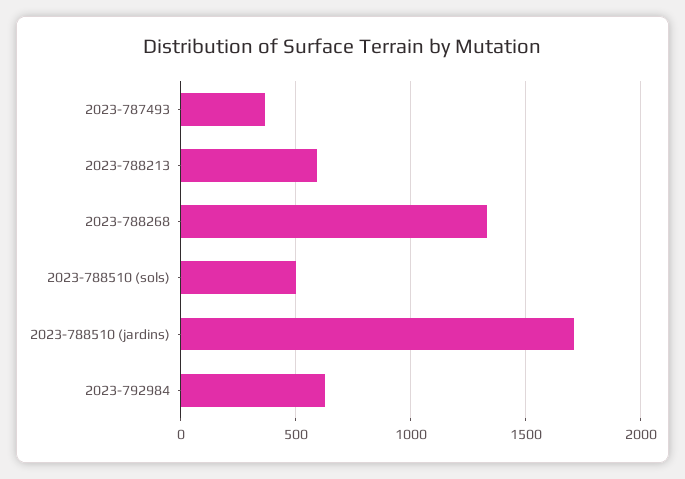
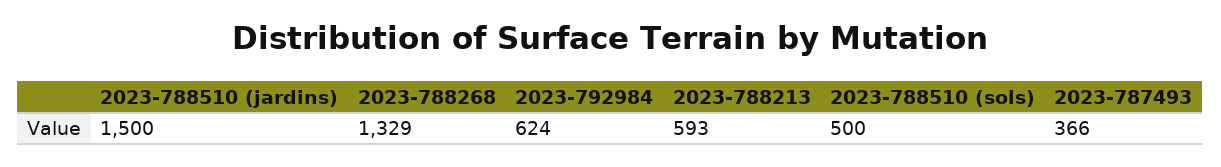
2023-788510 (jardins): 1700 -> 1500

